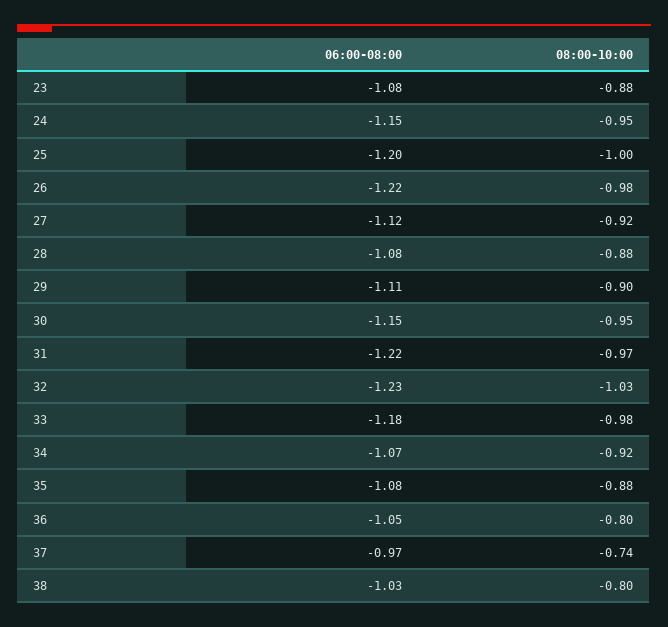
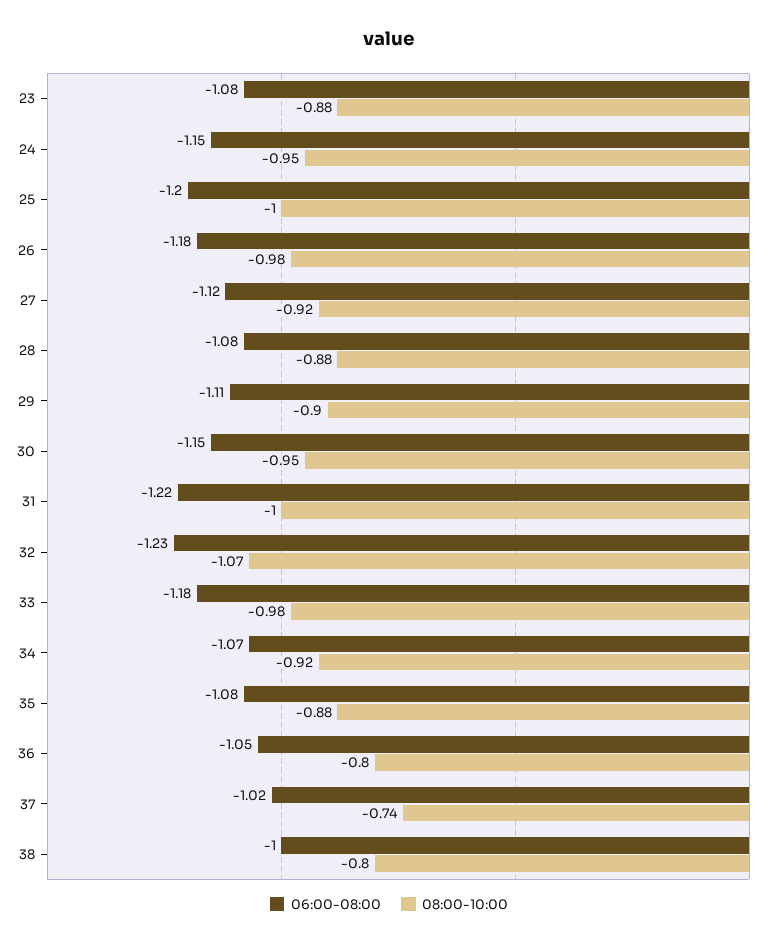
06:00-08:00, 26: -1.22 -> -1.18
08:00-10:00, 31: -0.97 -> -1
08:00-10:00, 32: -1.03 -> -1.07
06:00-08:00, 37: -0.97 -> -1.02
06:00-08:00, 38: -1.03 -> -1

